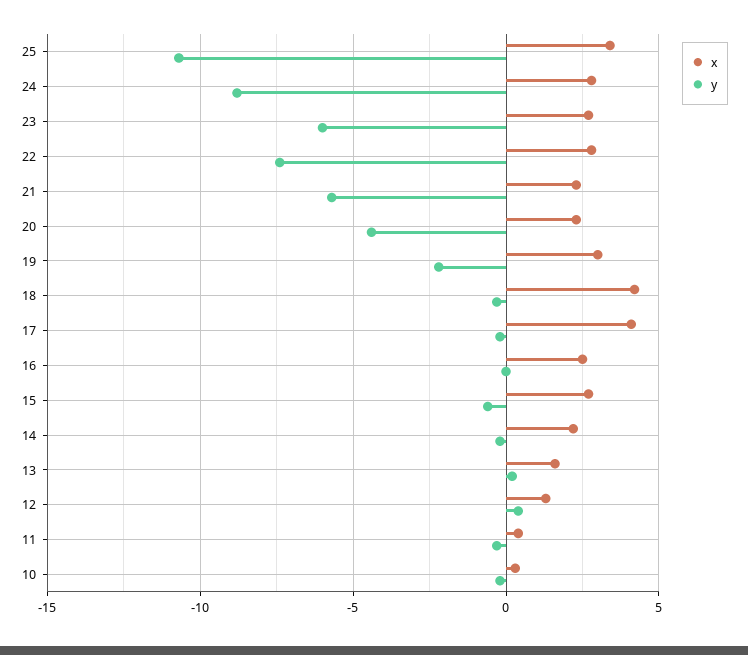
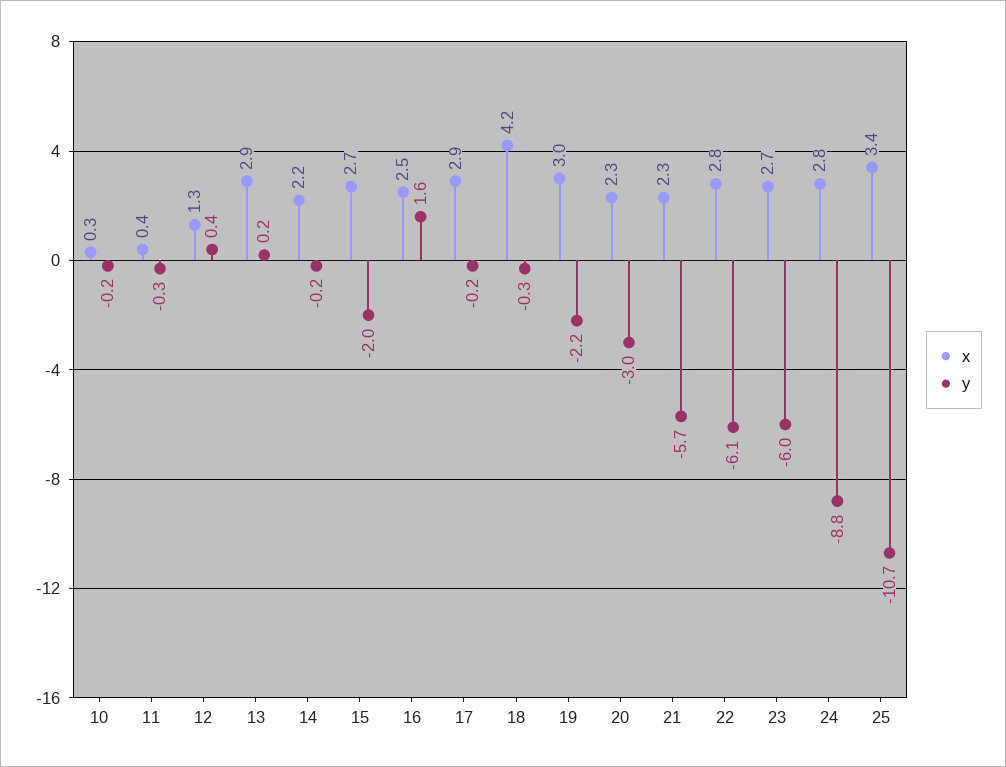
y, 22: -7.5 -> -6.1
y, 20: -4.5 -> -3
x, 17: 4 -> 2.9
y, 16: 0 -> 1.6
y, 15: -0.5 -> -2
x, 13: 1.5 -> 2.9

